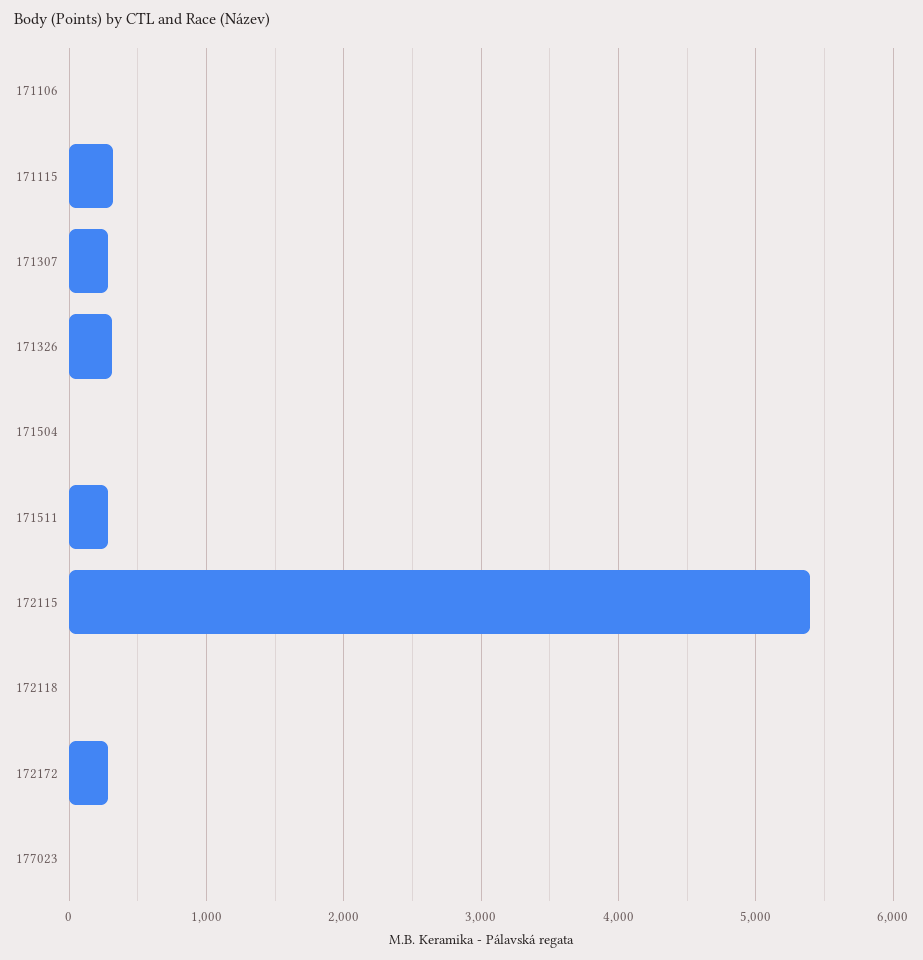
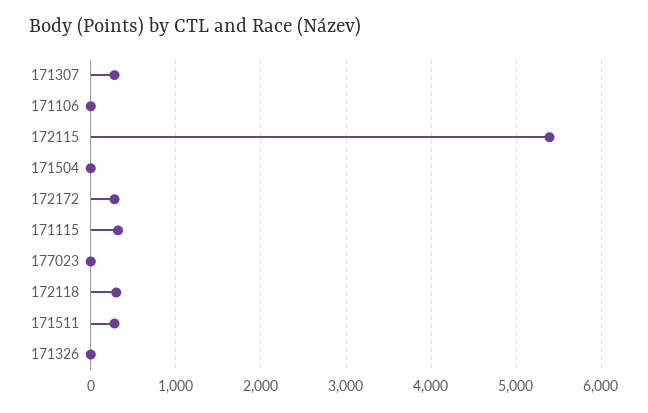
171326: 300 -> 0
172118: 0 -> 300

